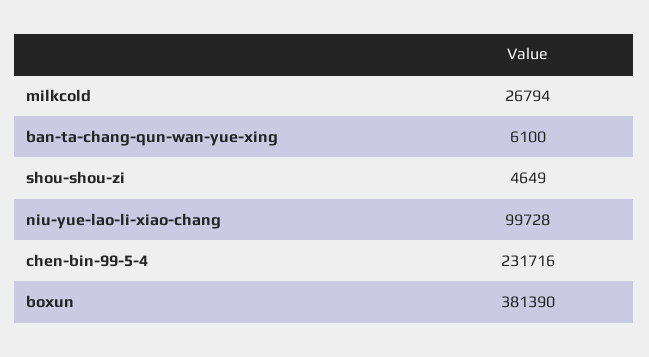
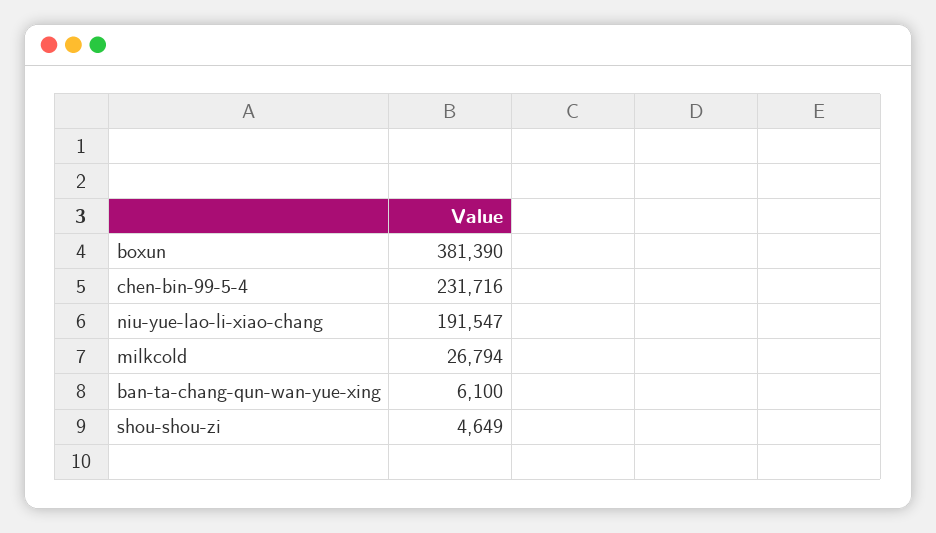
niu-yue-lao-li-xiao-chang: 99728 -> 191547

